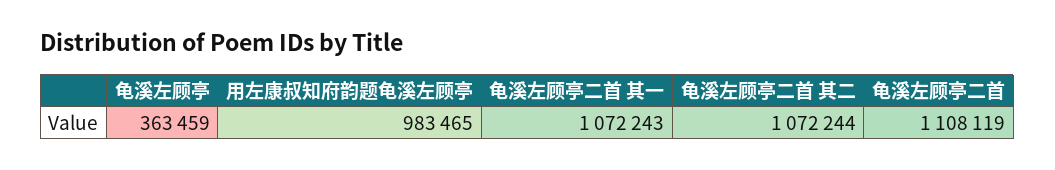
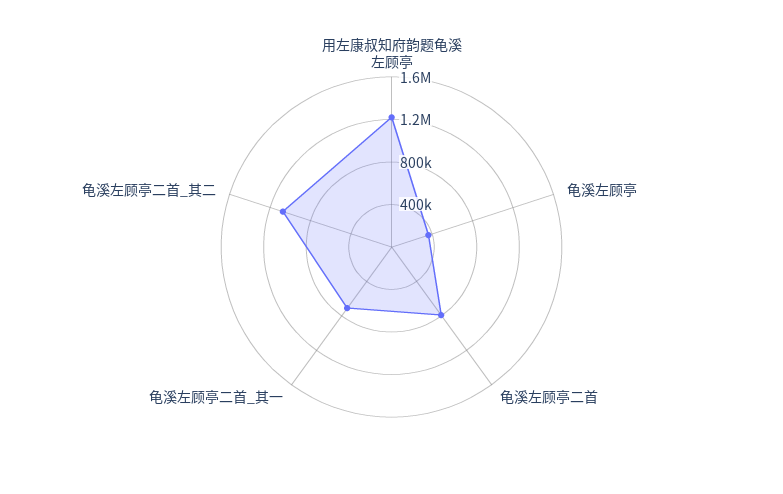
用左康叔知府韵题龟溪左顾亭: 983465 -> 1200000
龟溪左顾亭二首 其一: 1072243 -> 700000
龟溪左顾亭二首: 1108119 -> 800000

